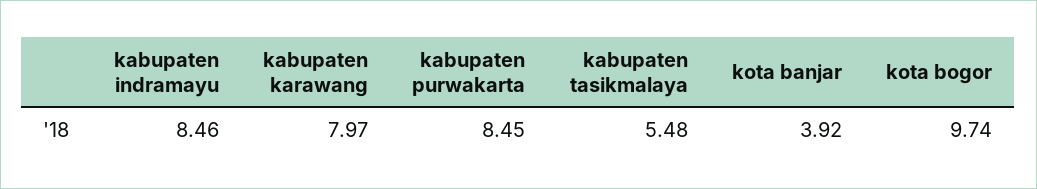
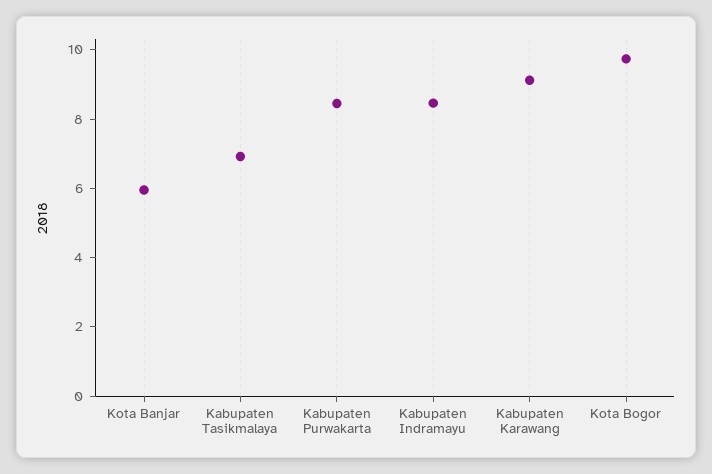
kabupaten karawang: 7.97 -> 9
kabupaten tasikmalaya: 5.48 -> 7
kota banjar: 3.92 -> 6

